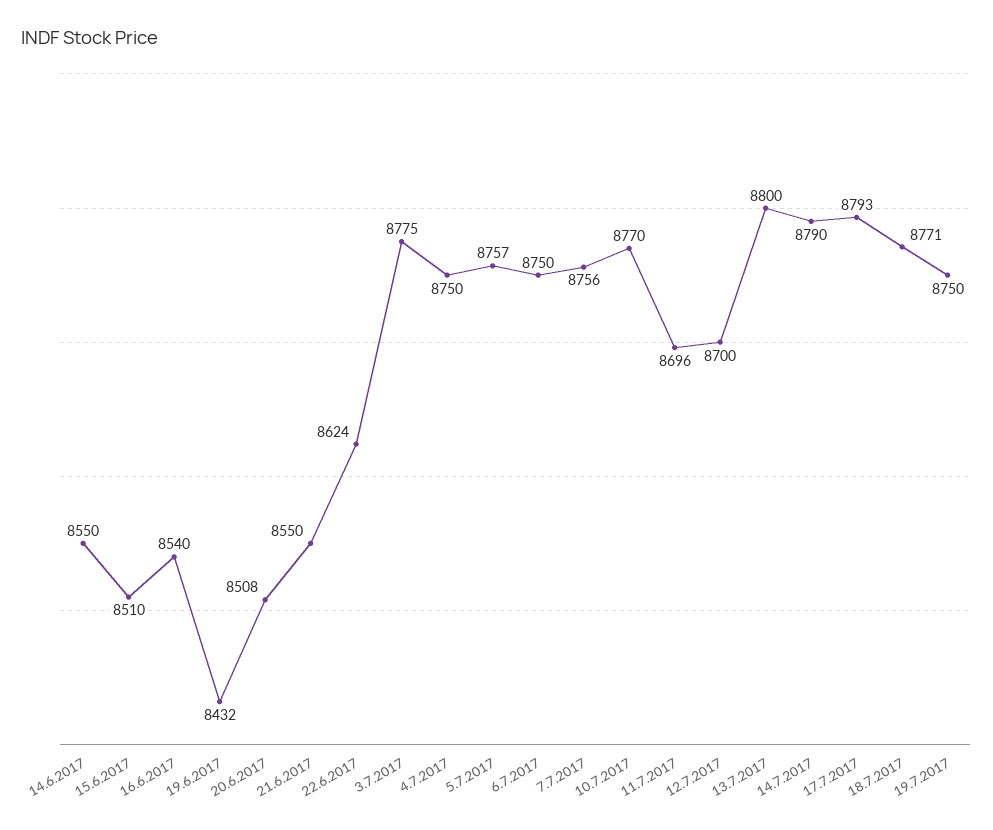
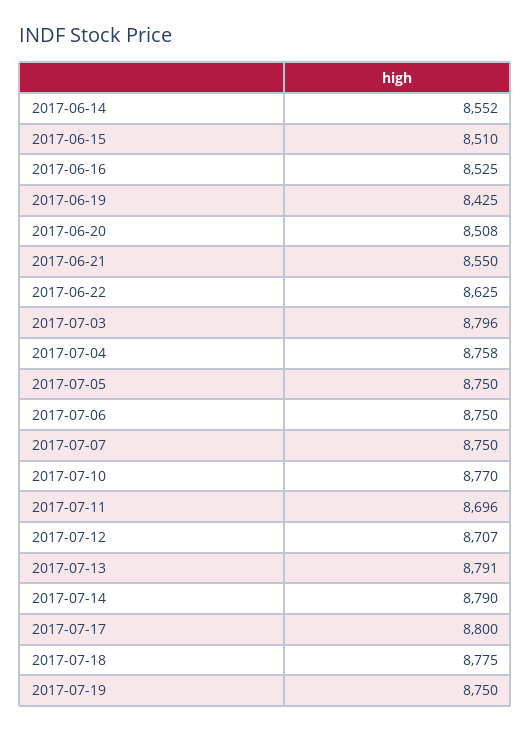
14.6.2017: 8550 -> 8552
16.6.2017: 8540 -> 8525
19.6.2017: 8432 -> 8425
22.6.2017: 8624 -> 8625
3.7.2017: 8775 -> 8796
4.7.2017: 8750 -> 8758
5.7.2017: 8757 -> 8750
7.7.2017: 8756 -> 8750
12.7.2017: 8700 -> 8707
13.7.2017: 8800 -> 8791
17.7.2017: 8793 -> 8800
18.7.2017: 8771 -> 8775

